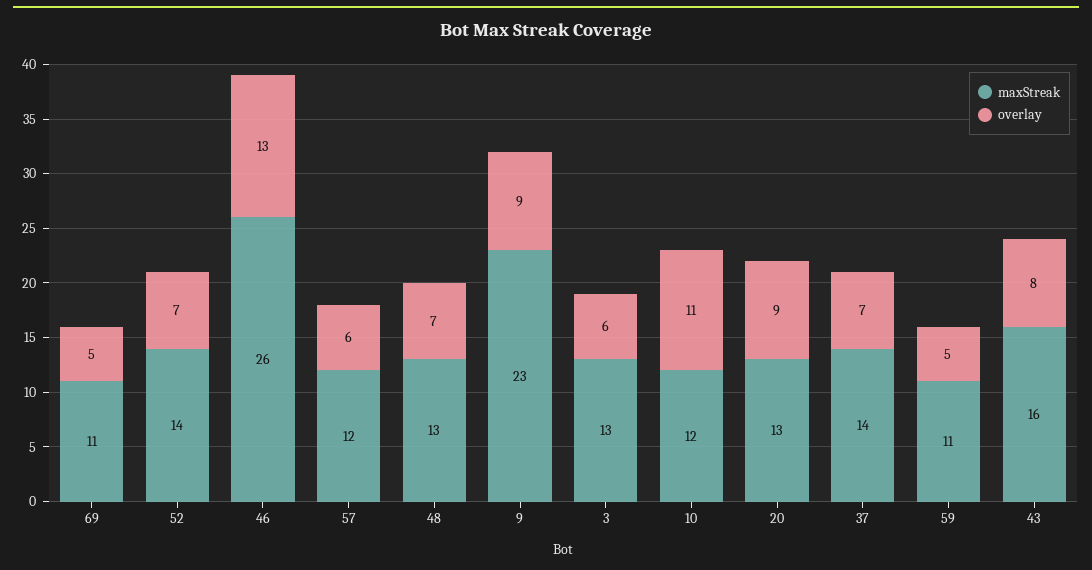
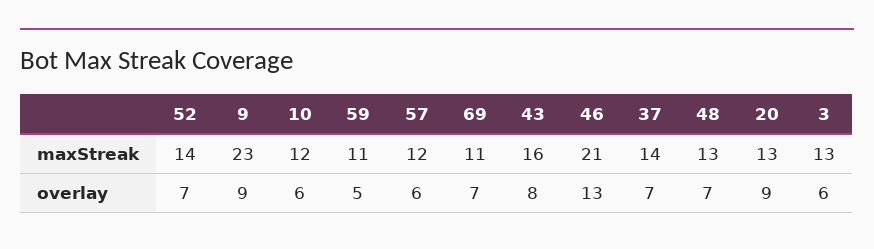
overlay, 69: 5 -> 7
maxStreak, 46: 26 -> 21
overlay, 10: 11 -> 6

